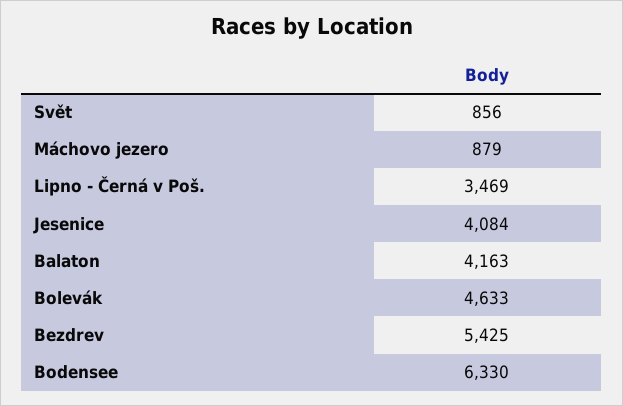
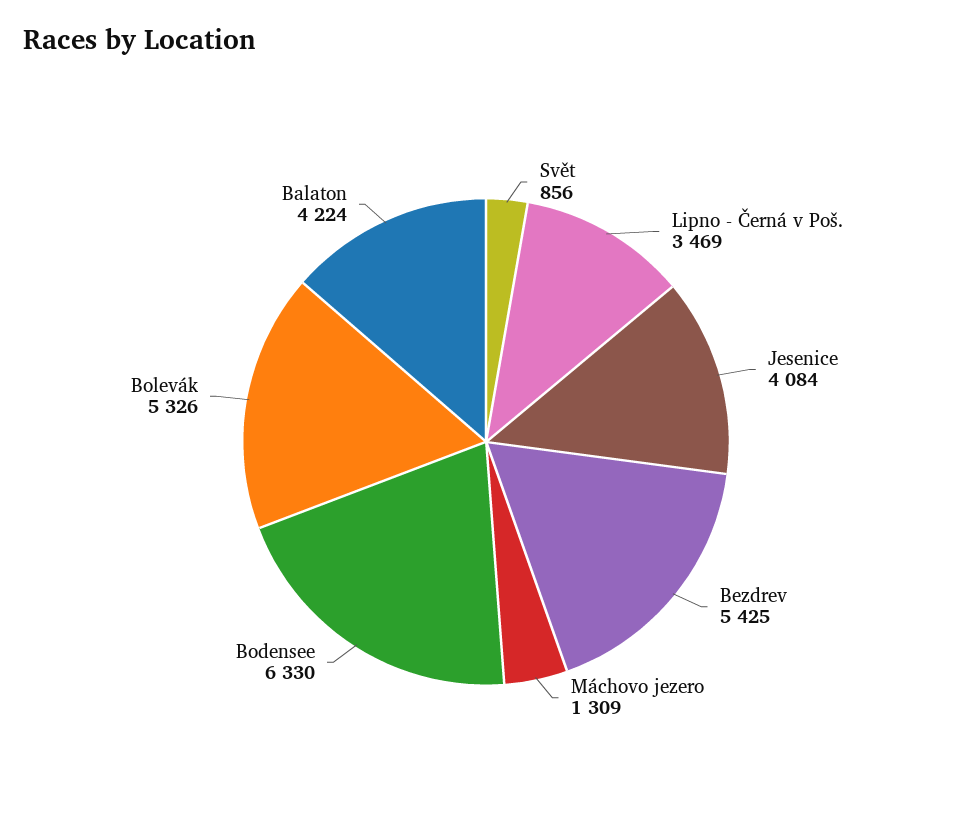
Máchovo jezero: 879 -> 1309
Balaton: 4163 -> 4224
Bolevák: 4633 -> 5326

